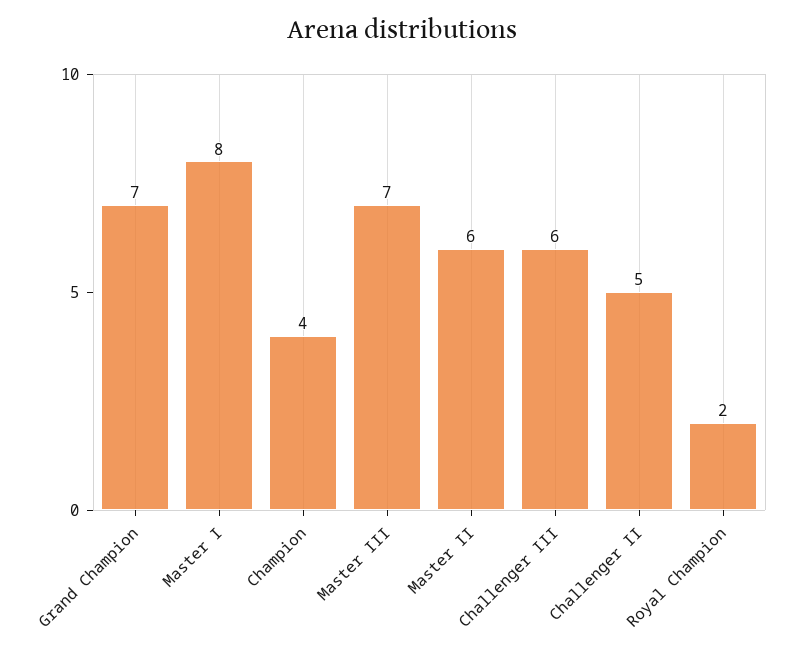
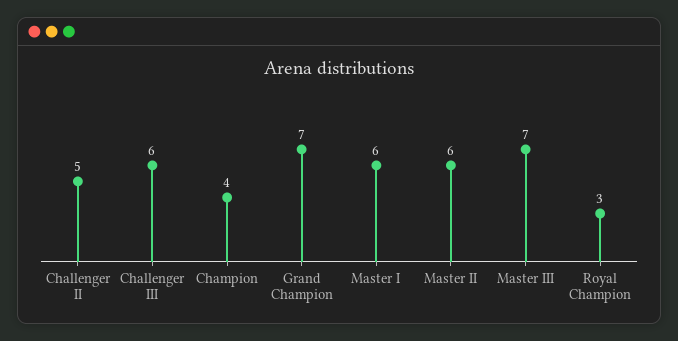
Master I: 8 -> 6
Royal Champion: 2 -> 3

